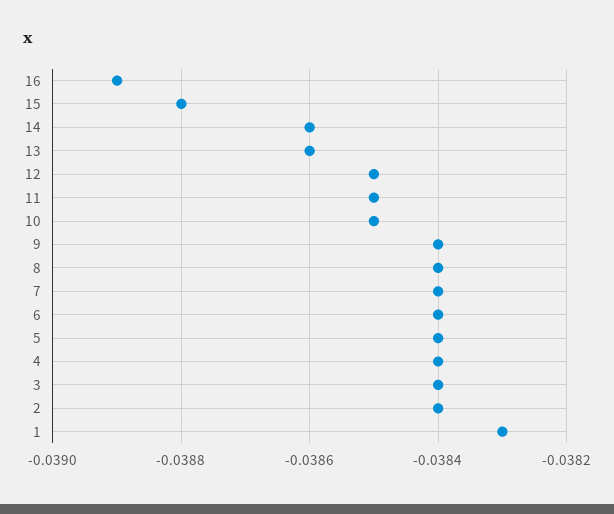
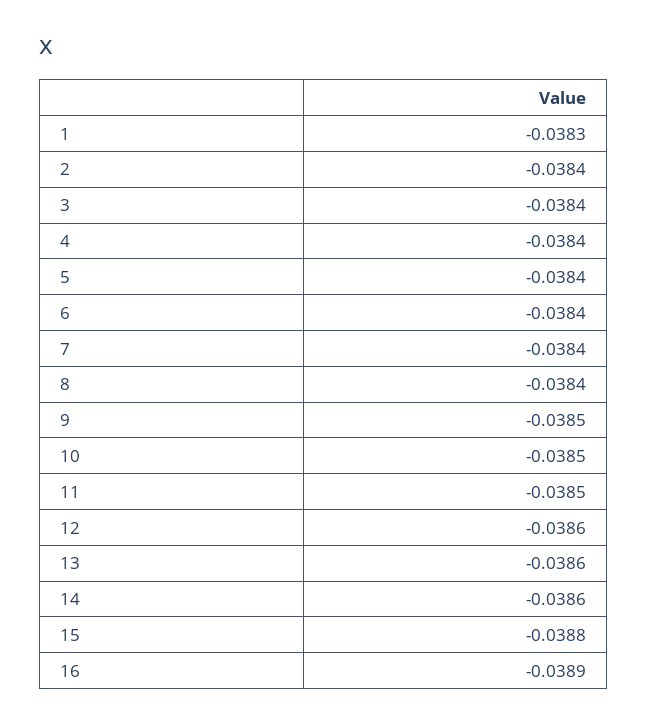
12: -0.0385 -> -0.0386
9: -0.0384 -> -0.0385

